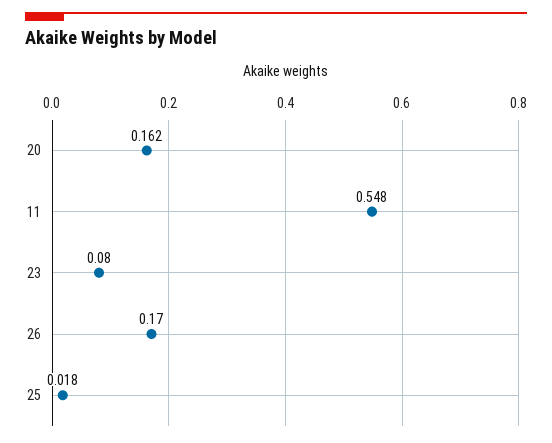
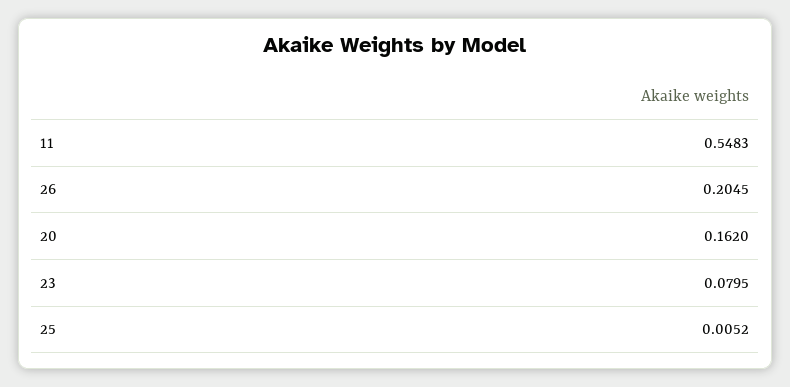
26: 0.17 -> 0.2045
25: 0.018 -> 0.0052

